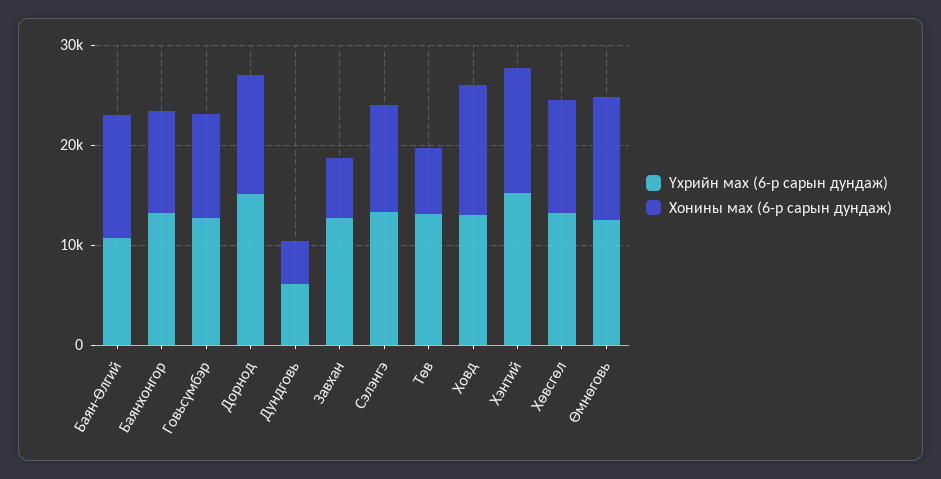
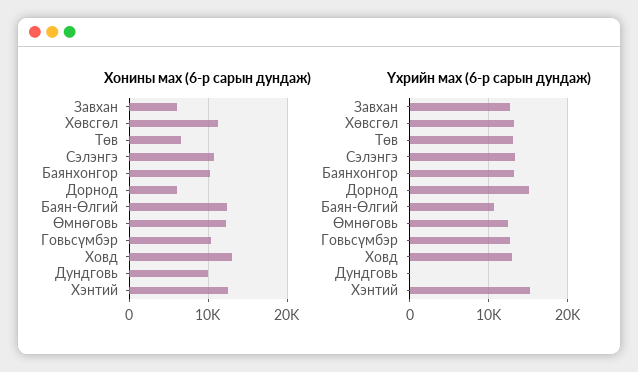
Хонины мах (6-р сарын дундаж), Дорнод: 12000 -> 6000
Үхрийн мах (6-р сарын дундаж), Дундговь: 6000 -> 0
Хонины мах (6-р сарын дундаж), Дундговь: 4000 -> 10000

